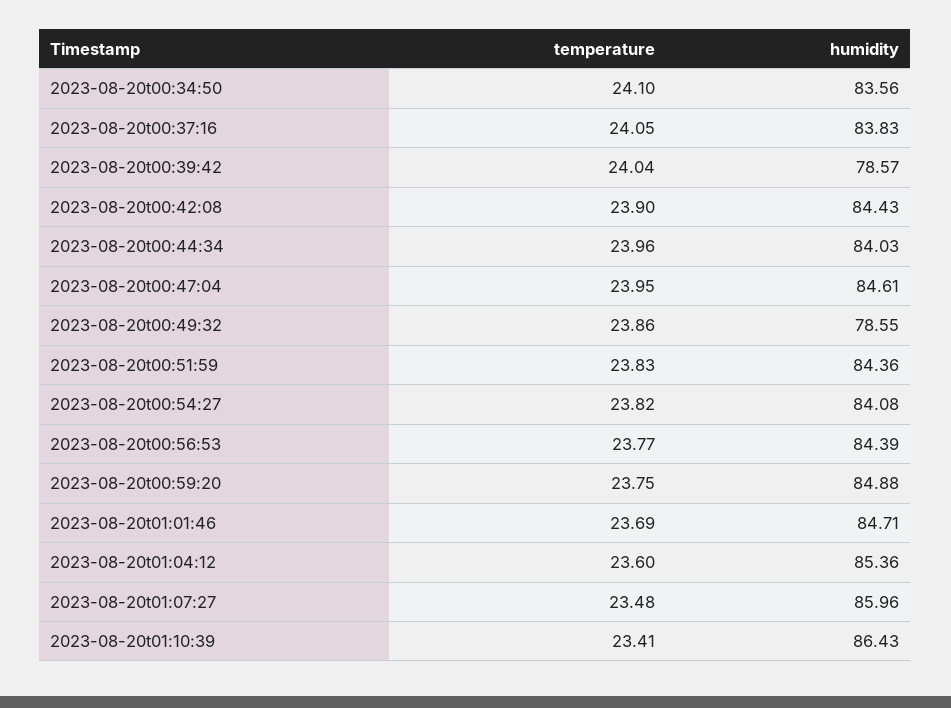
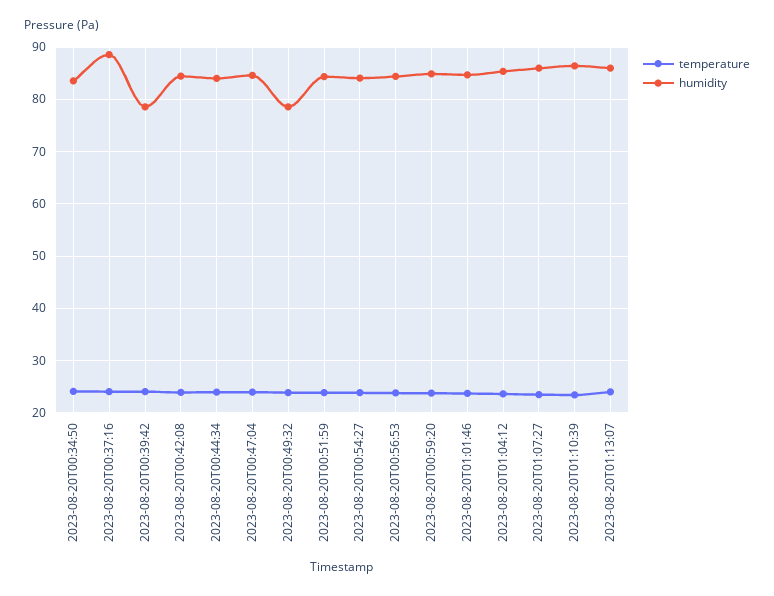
humidity, 2023-08-20t00:37:16: 83.83 -> 88
temperature, 2023-08-20T01:13:07: none -> 24
humidity, 2023-08-20T01:13:07: none -> 86

